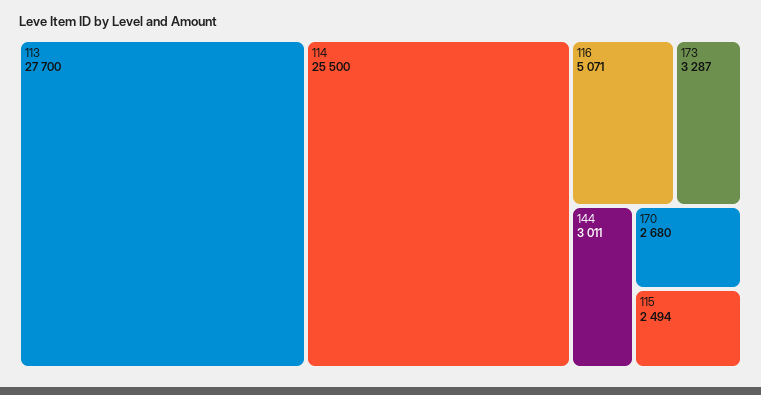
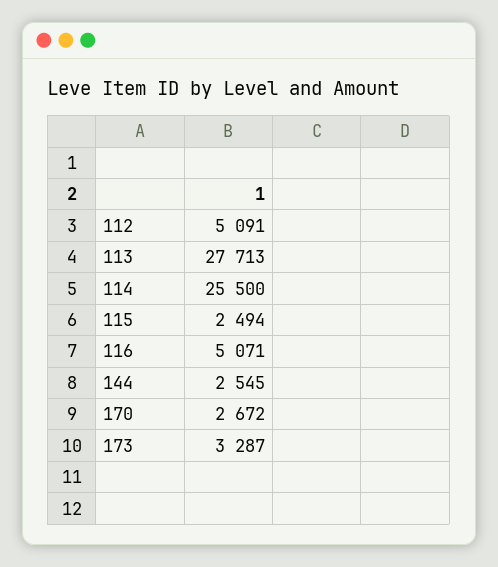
113: 27700 -> 27713
144: 3011 -> 2545
170: 2680 -> 2672
112: none -> 5091

